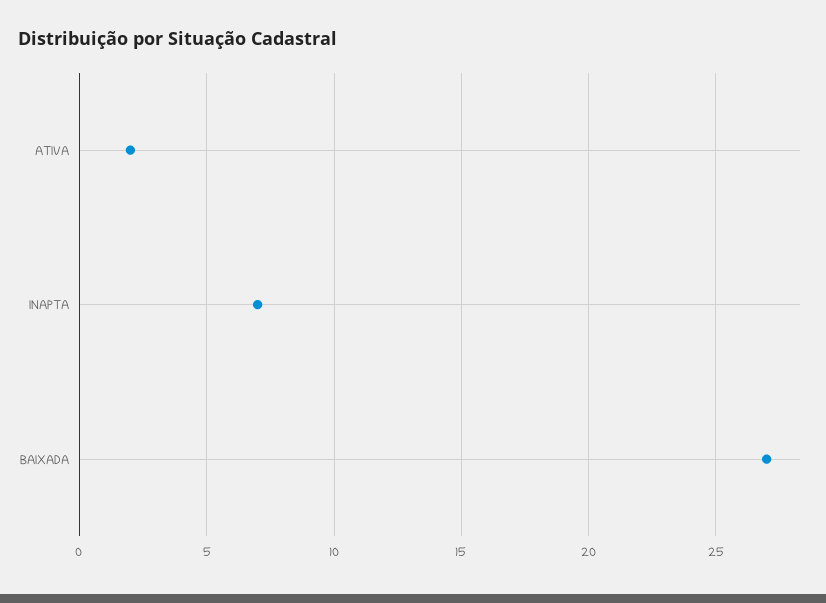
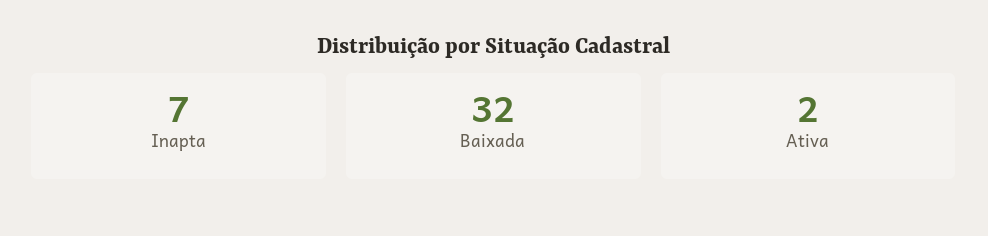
BAIXADA: 27 -> 32

